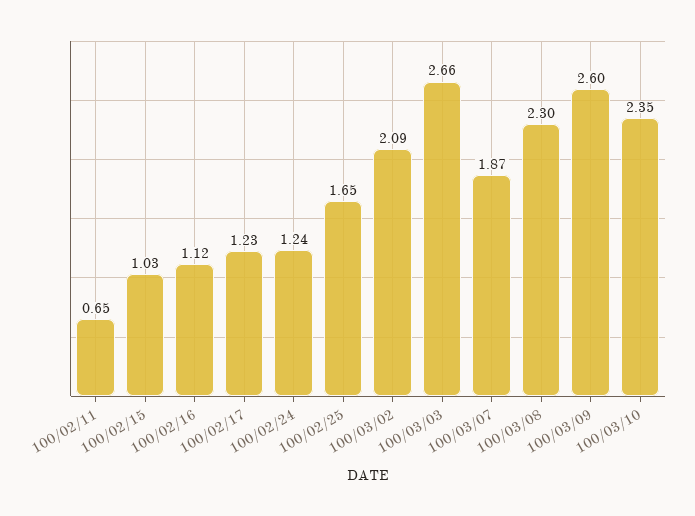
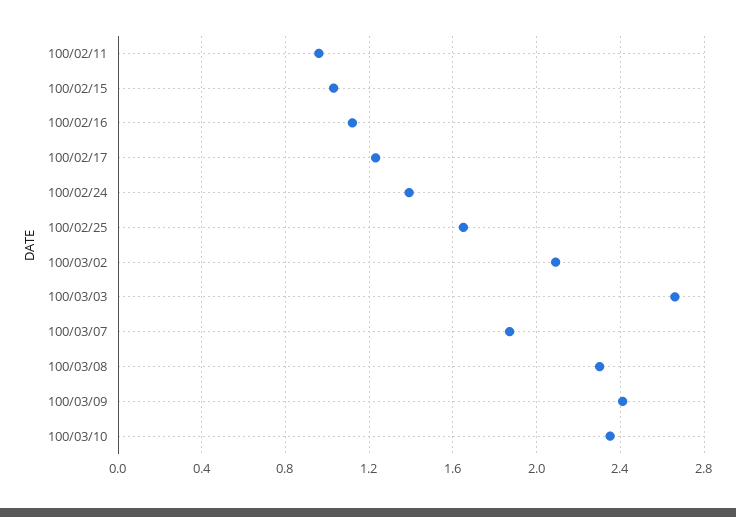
100/02/11: 0.65 -> 0.95
100/02/24: 1.24 -> 1.4
100/03/09: 2.6 -> 2.4

